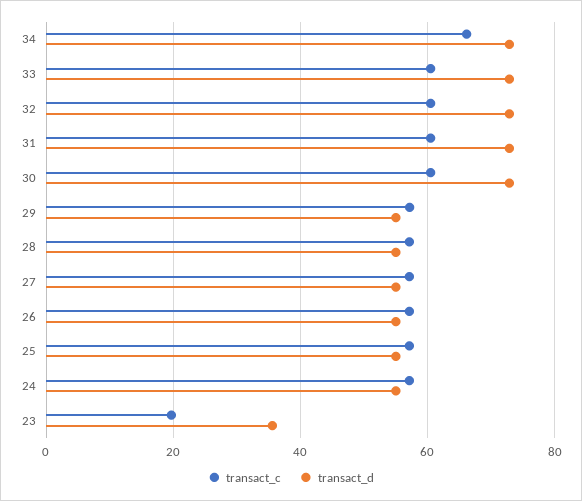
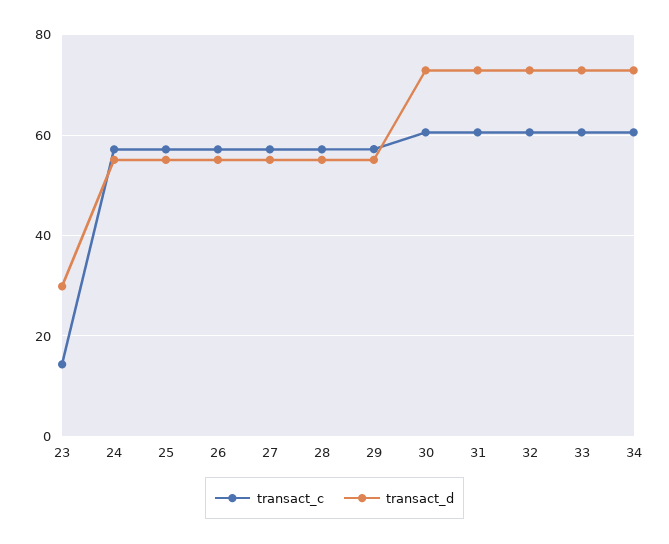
transact_c, 34: 66 -> 60
transact_c, 23: 20 -> 14
transact_d, 23: 36 -> 30

